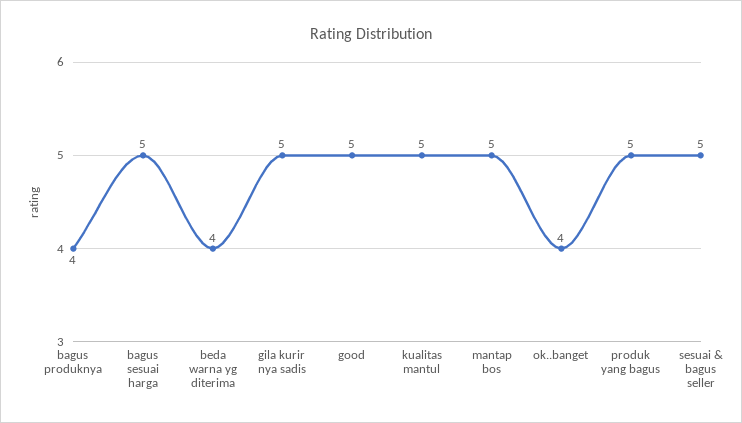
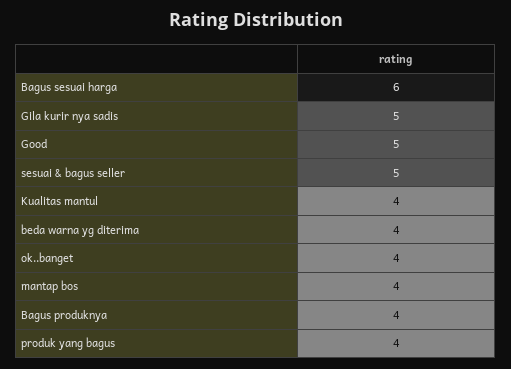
bagus sesuai harga: 5 -> 6
kualitas mantul: 5 -> 4
mantap bos: 5 -> 4
produk yang bagus: 5 -> 4

